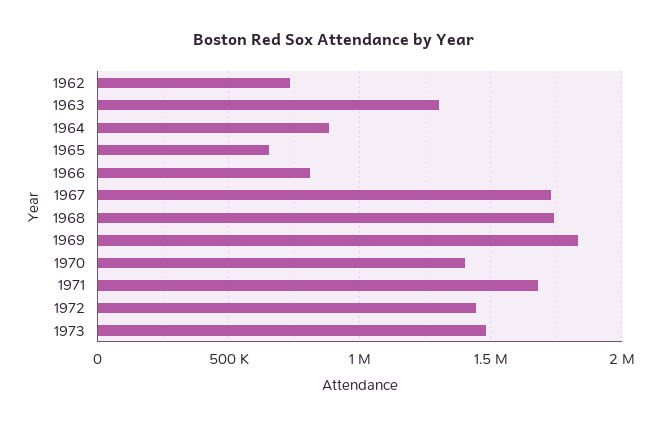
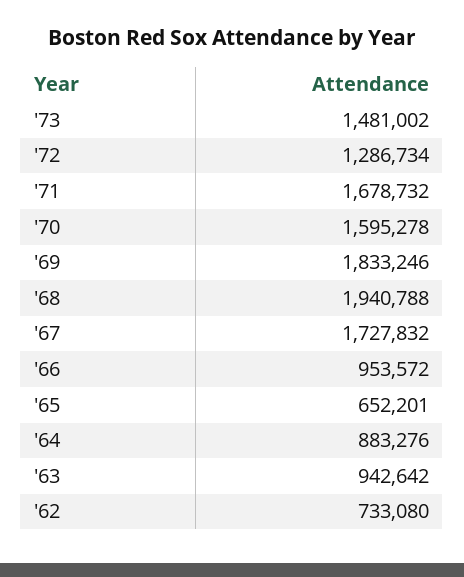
1963: 1300000 -> 942642
1966: 800000 -> 953572
1968: 1750000 -> 1940788
1970: 1400000 -> 1595278
1972: 1450000 -> 1286734

